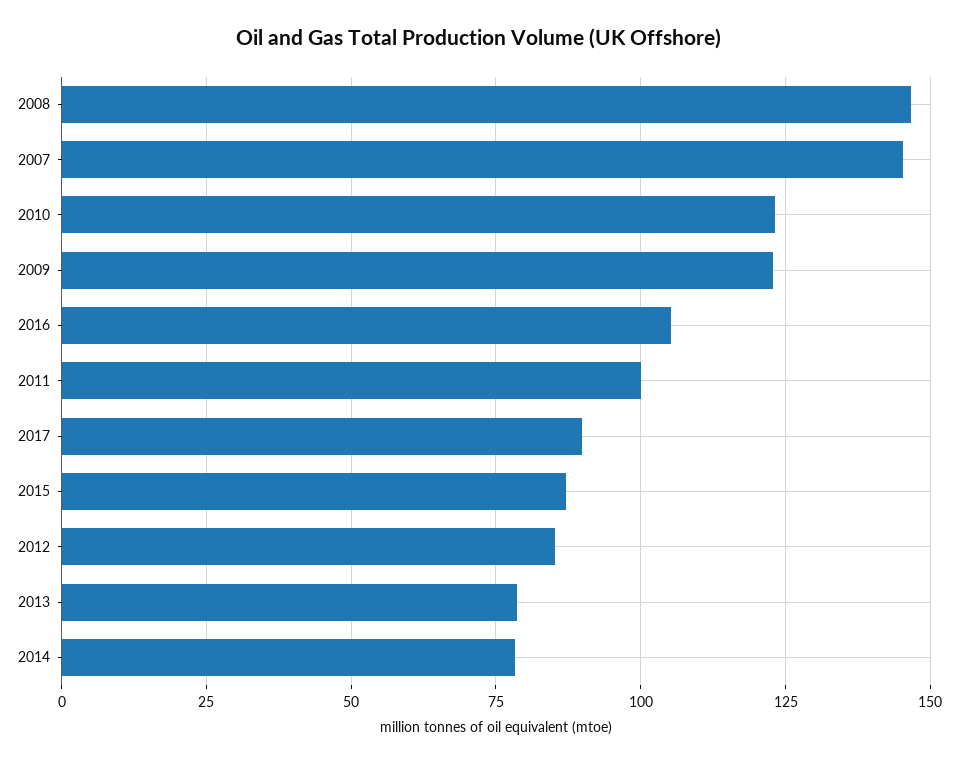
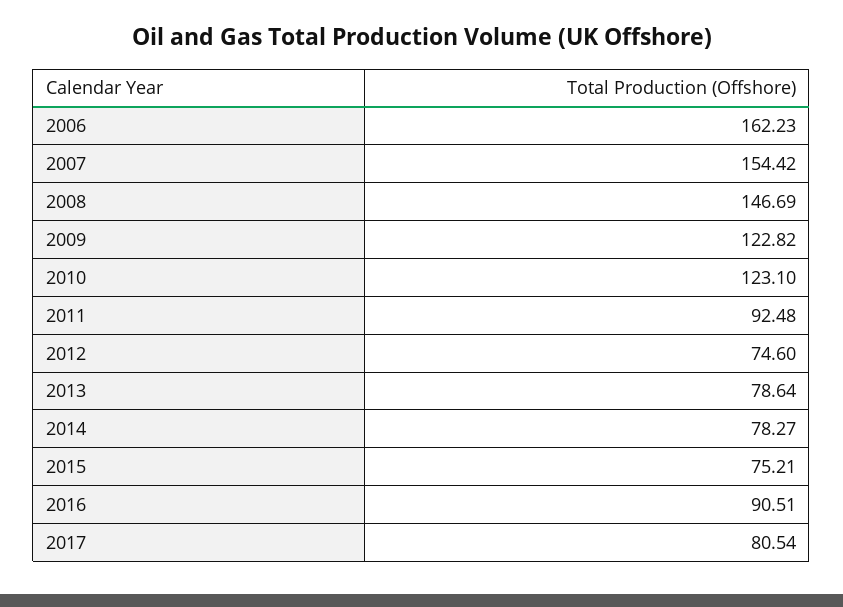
2007: 145 -> 154.42
2016: 105 -> 90.51
2011: 100 -> 92.48
2017: 90 -> 80.54
2015: 87.5 -> 75.21
2012: 85 -> 74.6
2006: none -> 162.23

